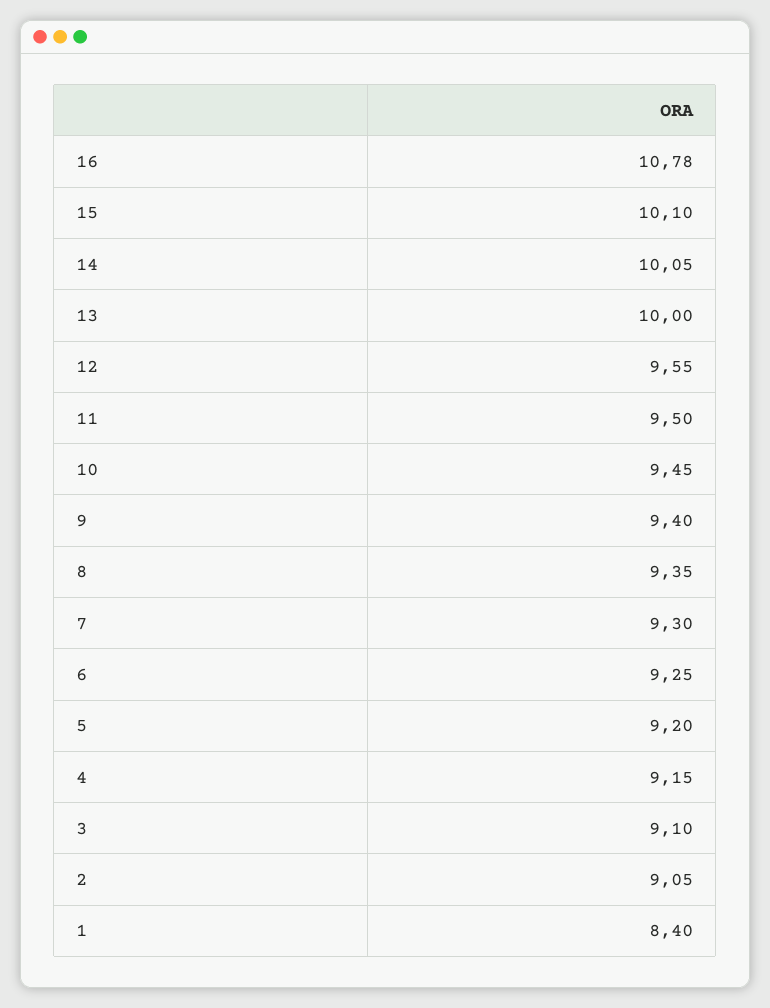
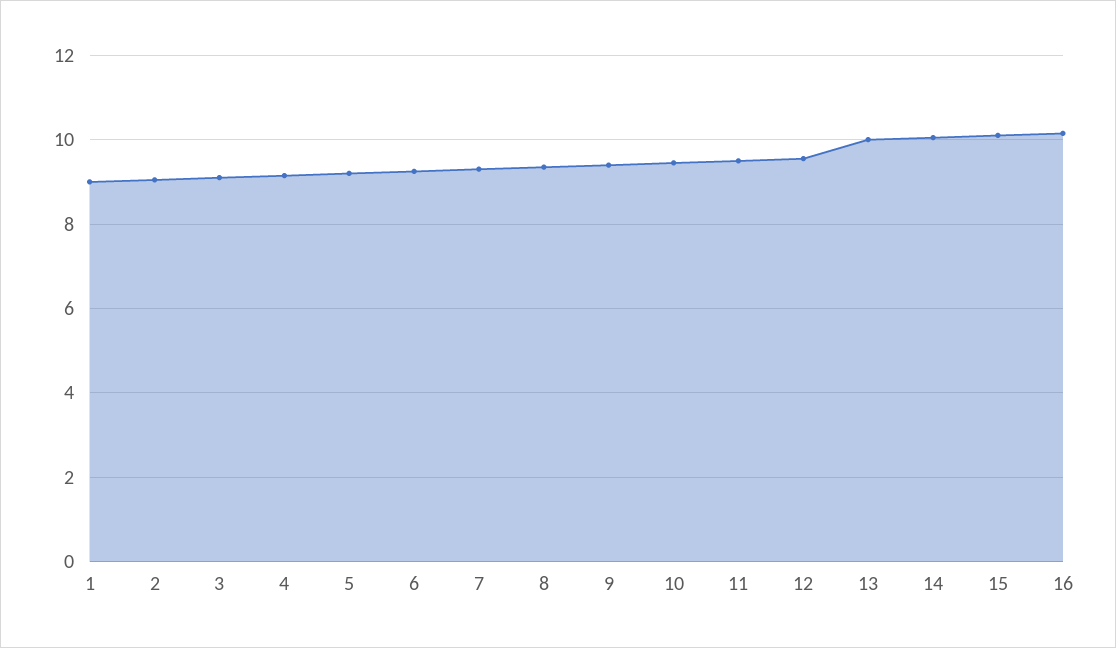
16: 10.78 -> 10.2
1: 8.4 -> 9

